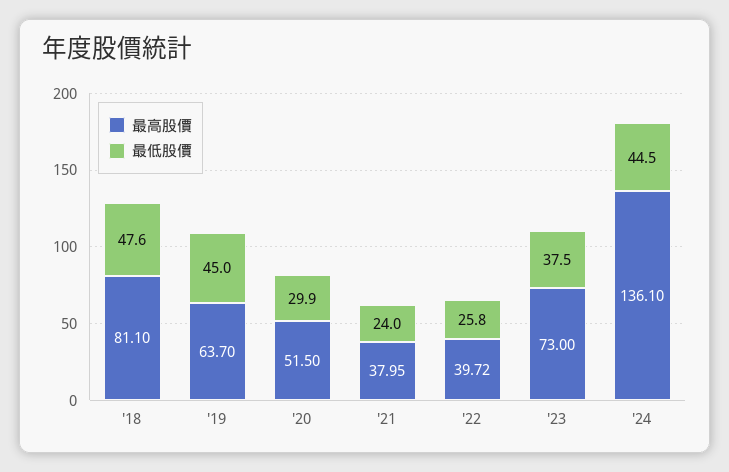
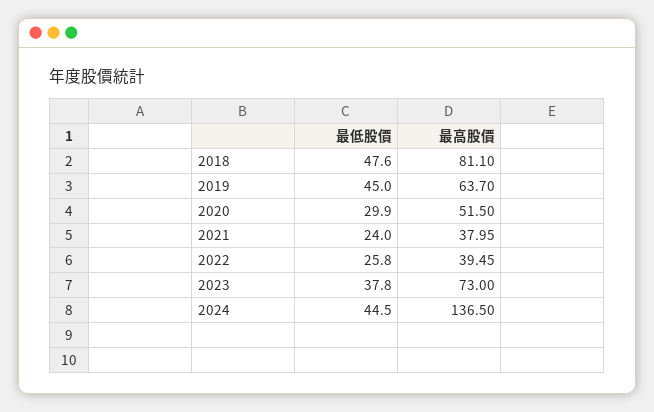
最高股價, '22: 39.72 -> 39.45
最低股價, '23: 37.5 -> 37.8
最高股價, '24: 136.1 -> 136.5

